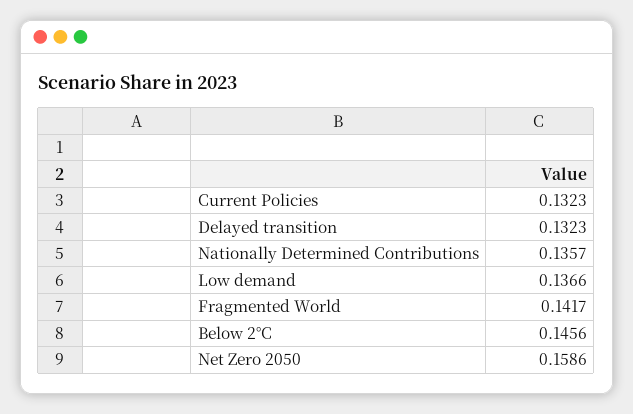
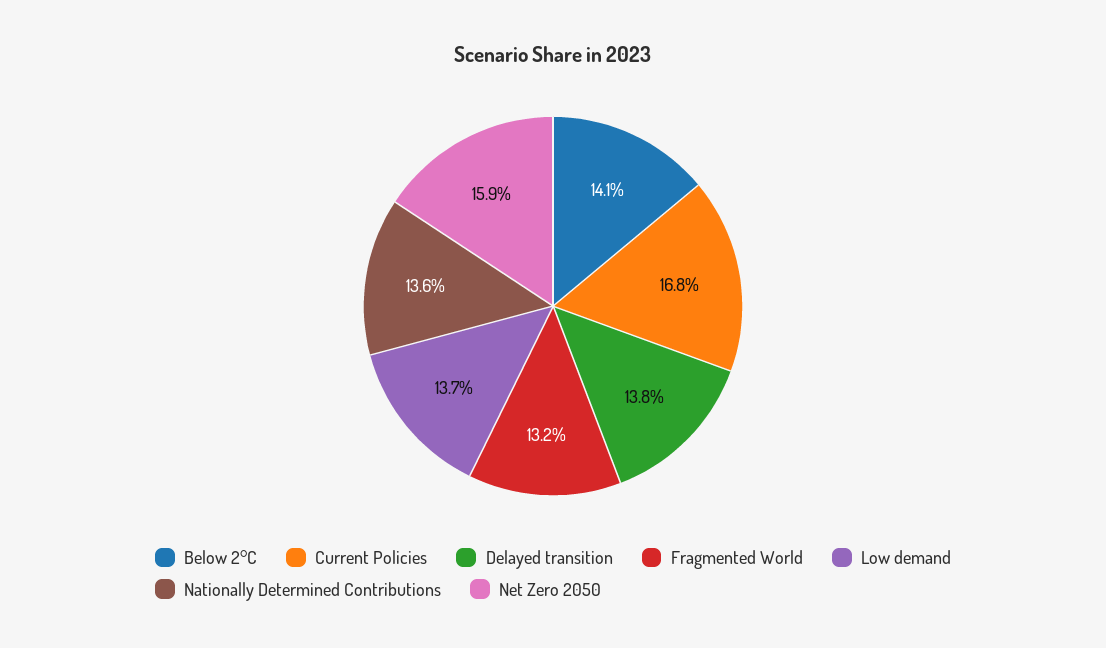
Current Policies: 0.1323 -> 0.168
Delayed transition: 0.1323 -> 0.138
Fragmented World: 0.1417 -> 0.132
Below 2°C: 0.1456 -> 0.141

